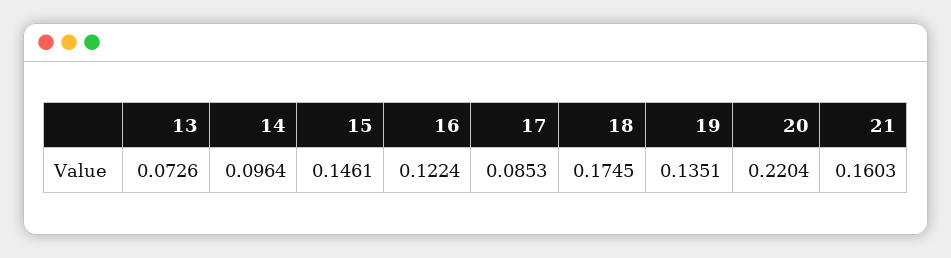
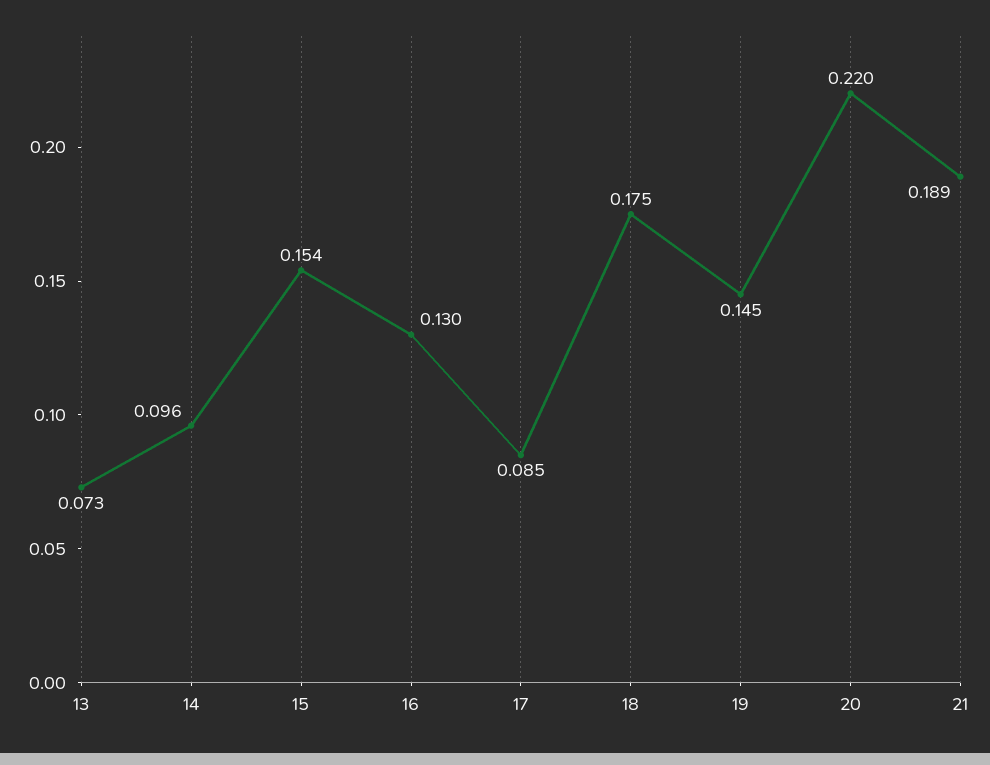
15: 0.1461 -> 0.154
16: 0.1224 -> 0.13
19: 0.1351 -> 0.145
21: 0.1603 -> 0.189

